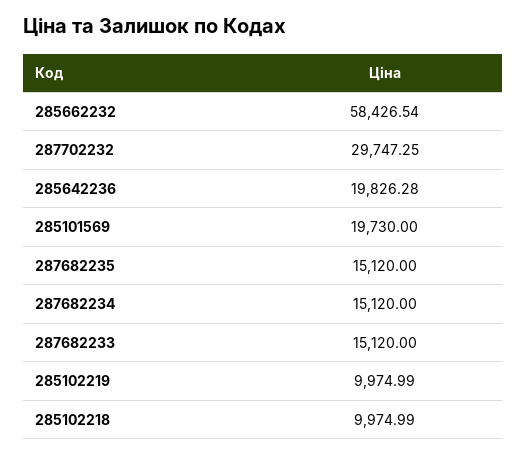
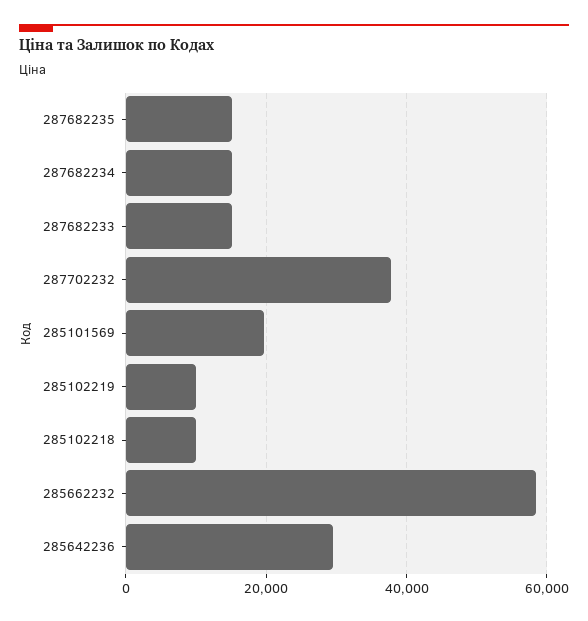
287702232: 29747.25 -> 38000
285642236: 19826.28 -> 30000

